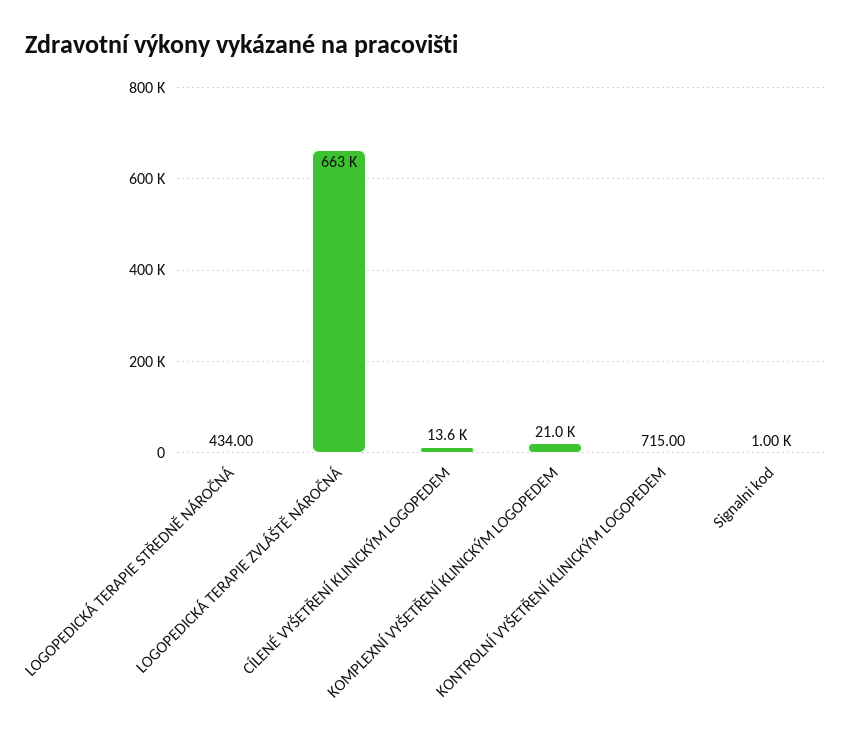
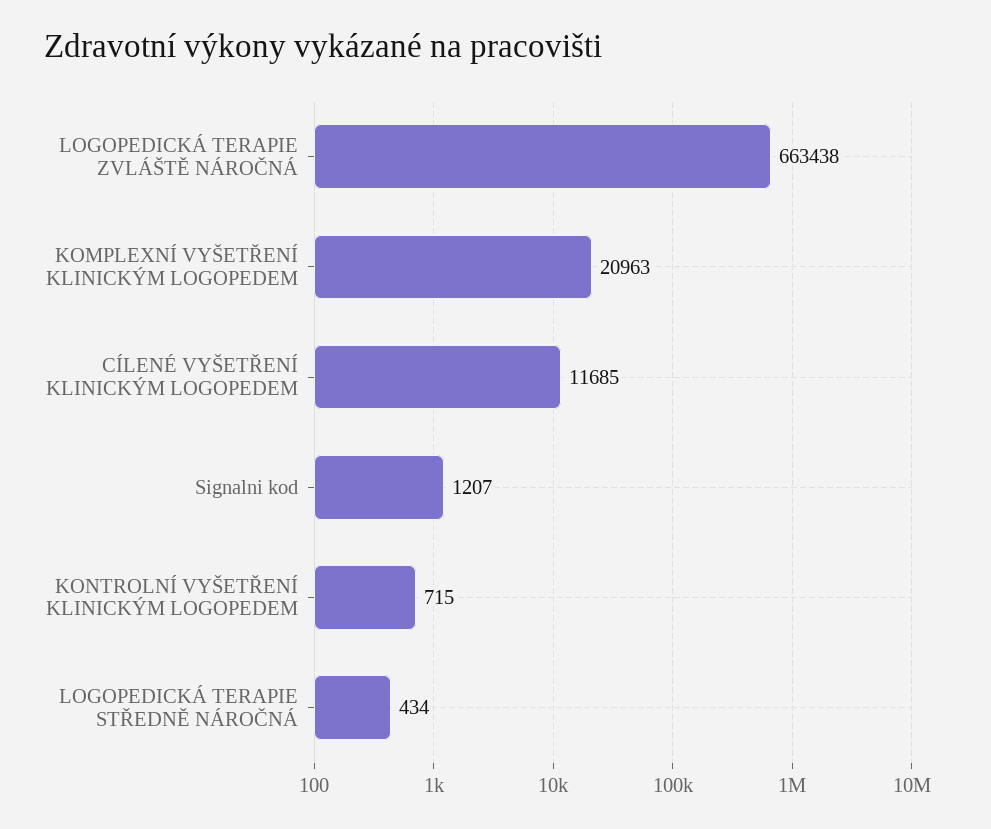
CÍLENÉ VYŠETŘENÍ KLINICKÝM LOGOPEDEM: 13600 -> 11685
Signalni kod: 1000 -> 1207

